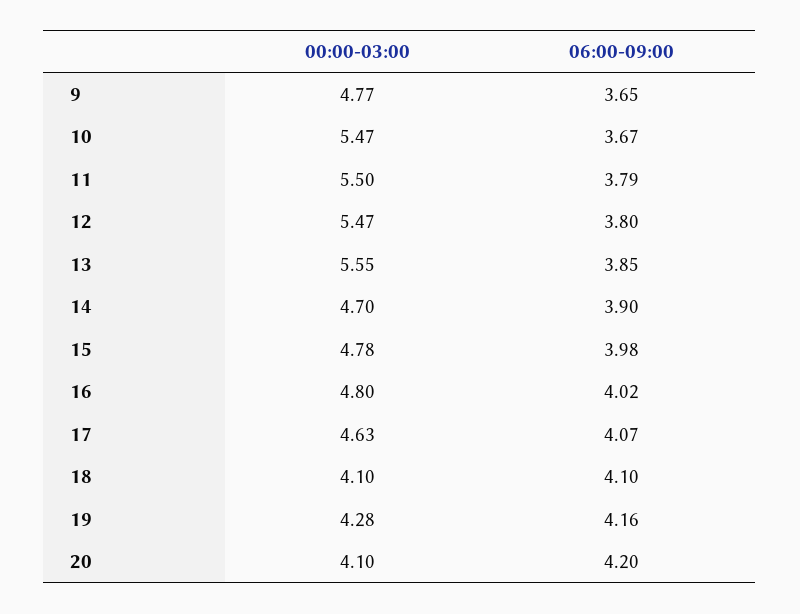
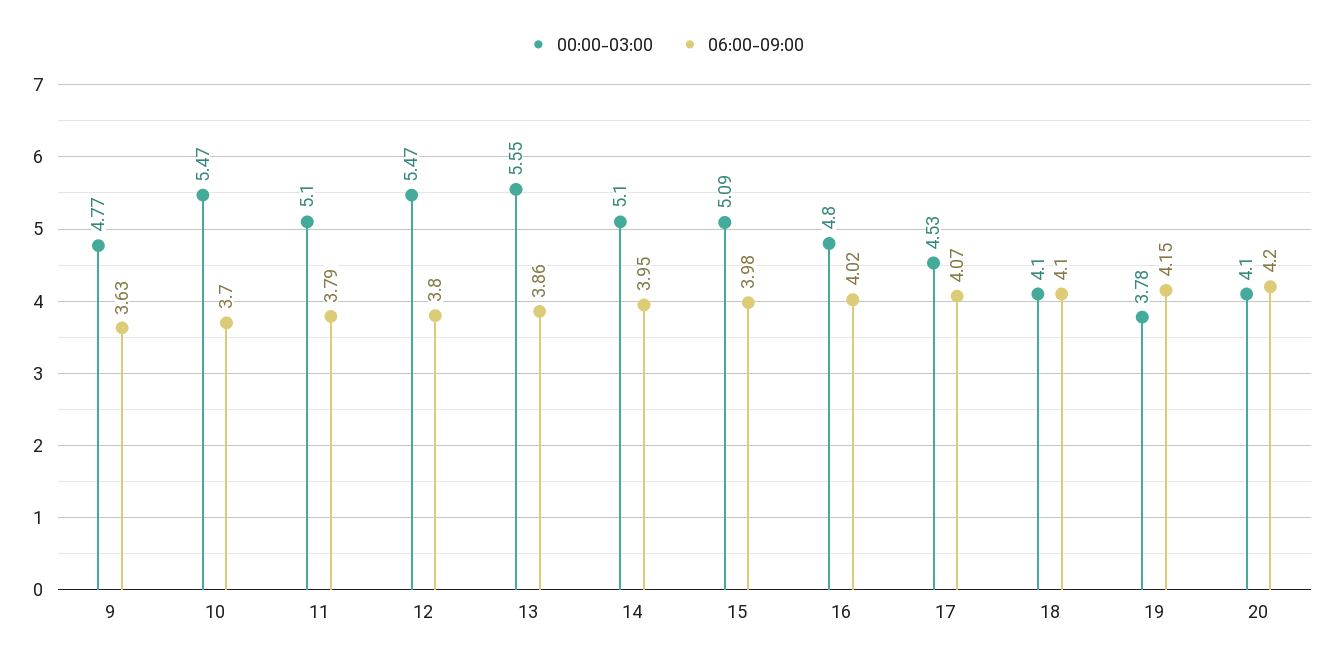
06:00-09:00, 9: 3.65 -> 3.63
06:00-09:00, 10: 3.67 -> 3.7
00:00-03:00, 11: 5.5 -> 5.1
06:00-09:00, 13: 3.85 -> 3.86
00:00-03:00, 14: 4.7 -> 5.1
06:00-09:00, 14: 3.9 -> 3.95
00:00-03:00, 15: 4.78 -> 5.09
00:00-03:00, 17: 4.63 -> 4.53
00:00-03:00, 19: 4.28 -> 3.78
06:00-09:00, 19: 4.16 -> 4.15

